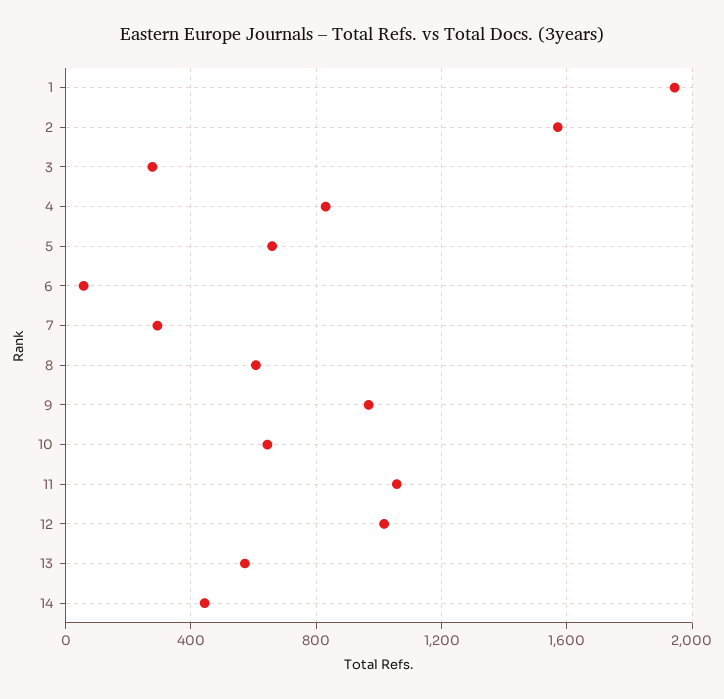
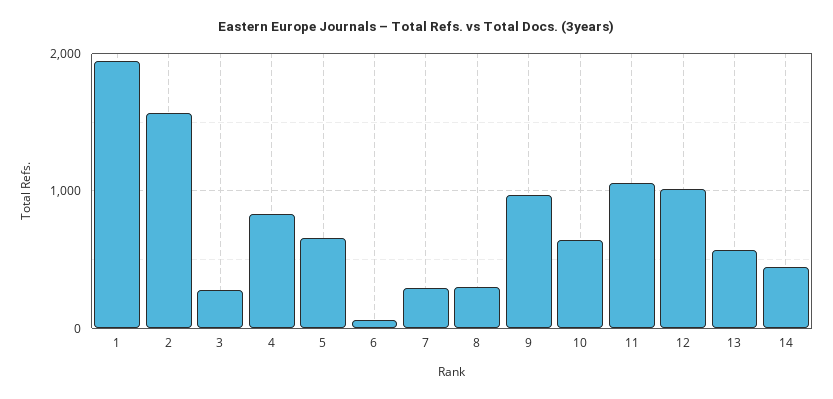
8: 600 -> 300

